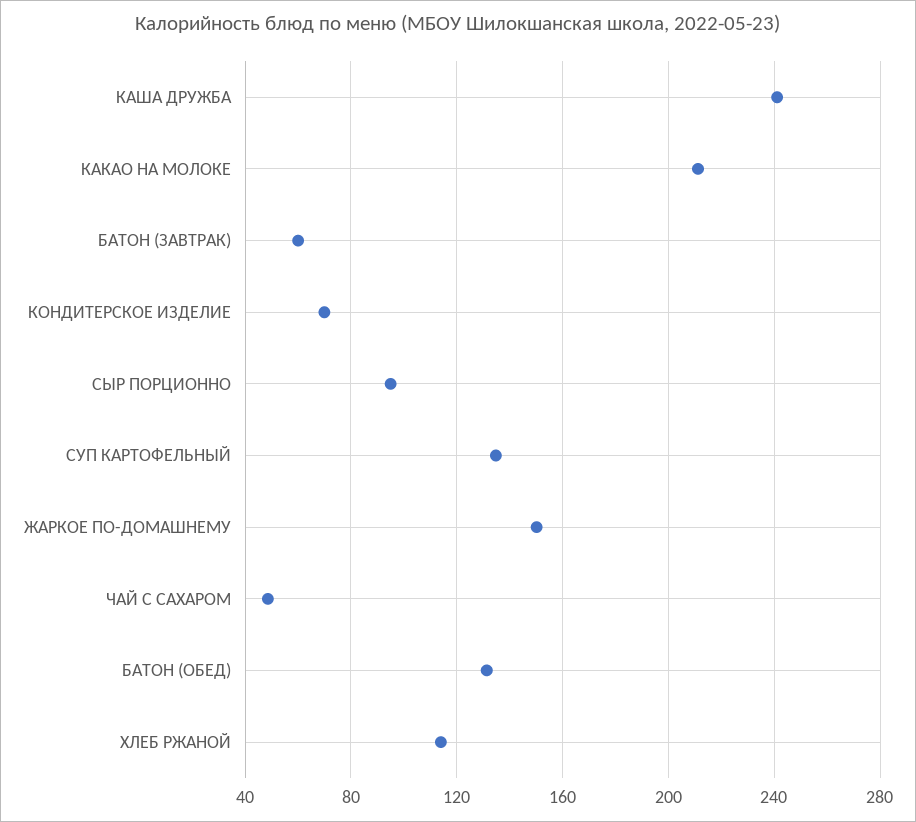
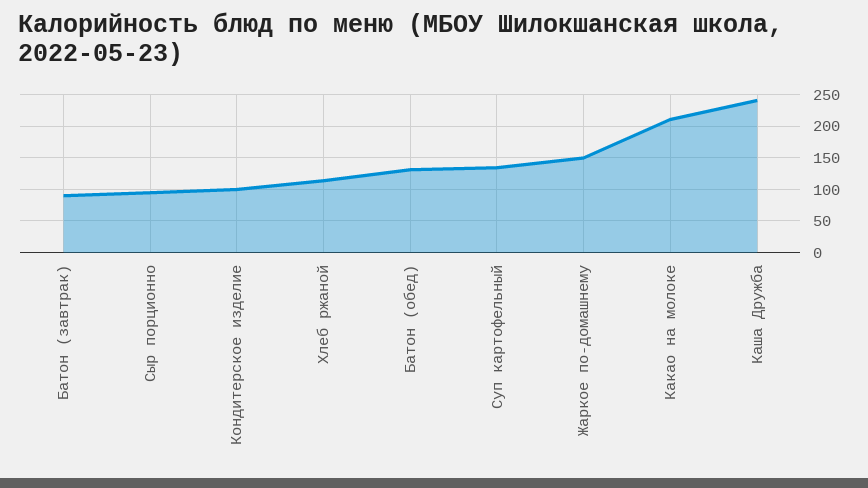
БАТОН (ЗАВТРАК): 60 -> 90
КОНДИТЕРСКОЕ ИЗДЕЛИЕ: 70 -> 100
ЧАЙ С САХАРОМ: 50 -> none

